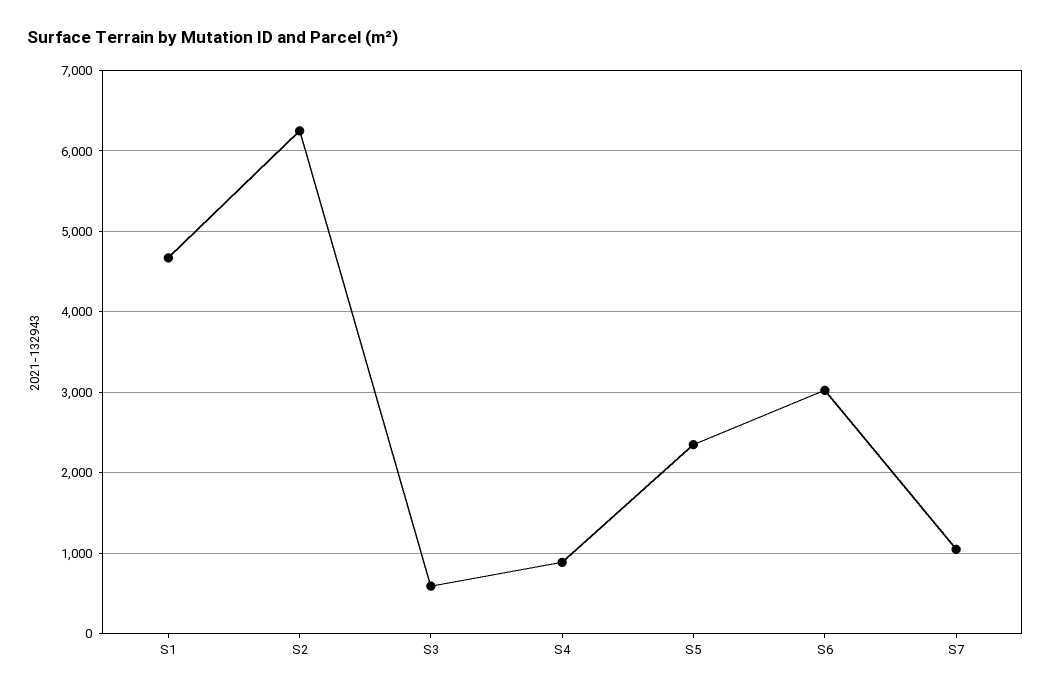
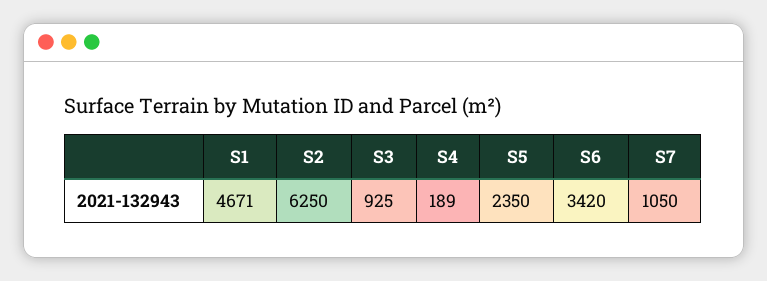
S3: 600 -> 925
S4: 900 -> 189
S6: 3000 -> 3420

